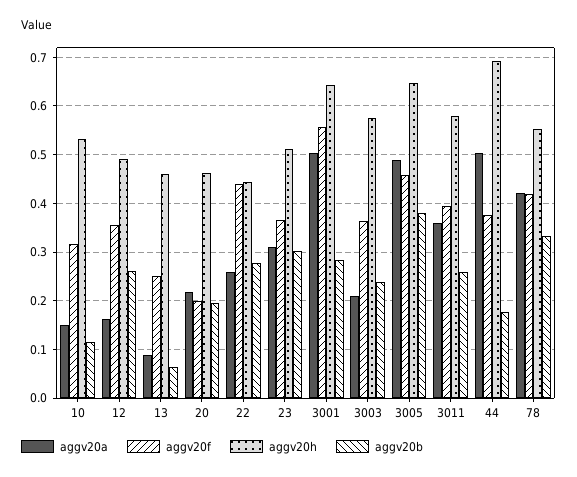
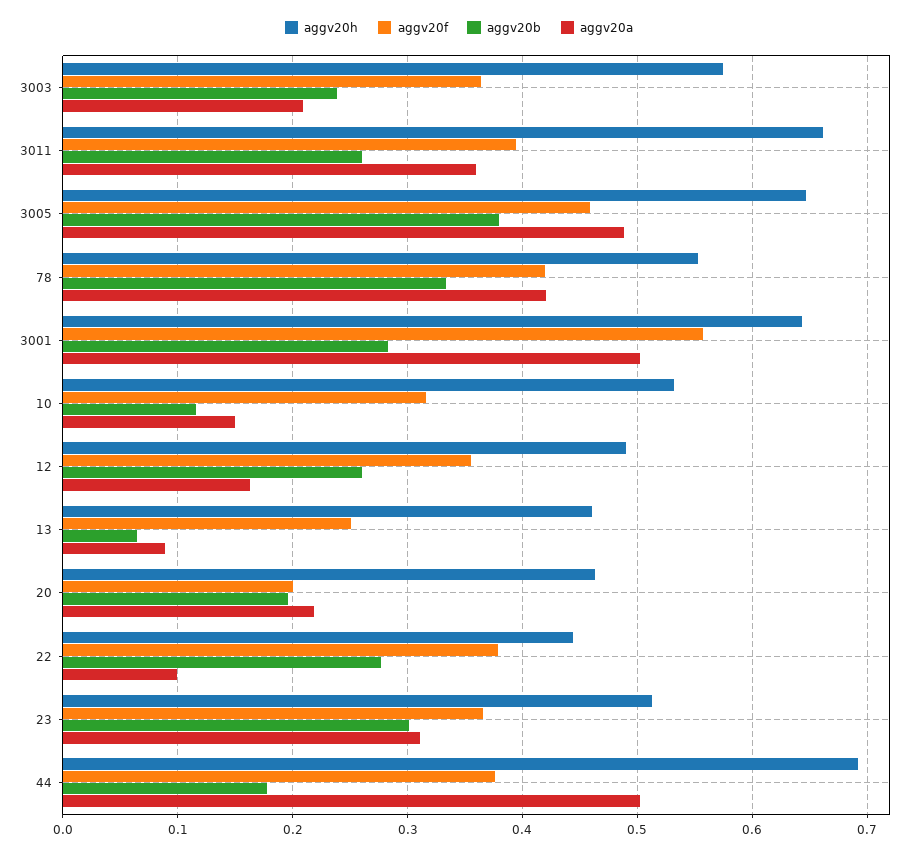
aggv20a, 22: 0.26 -> 0.1
aggv20f, 22: 0.44 -> 0.38
aggv20h, 3011: 0.58 -> 0.66

